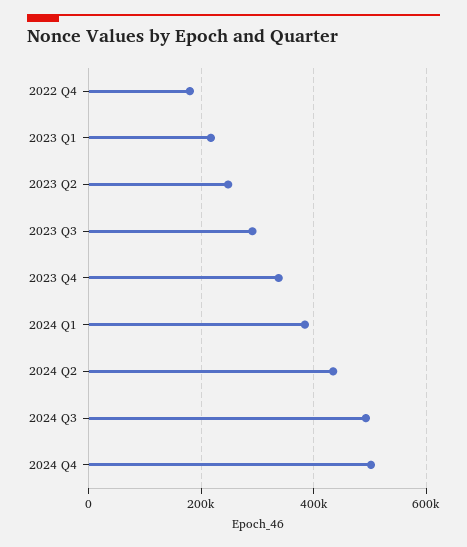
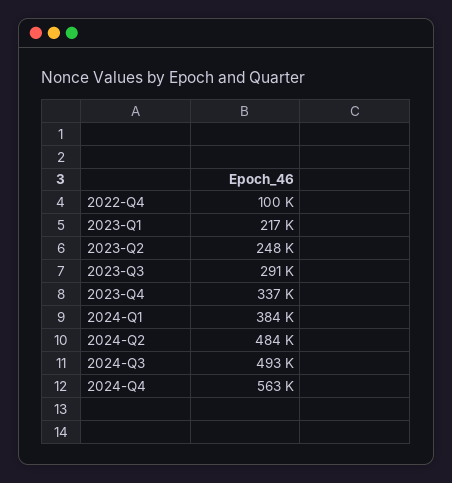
2022 Q4: 180000 -> 100000
2024 Q2: 440000 -> 484000
2024 Q4: 500000 -> 563000

